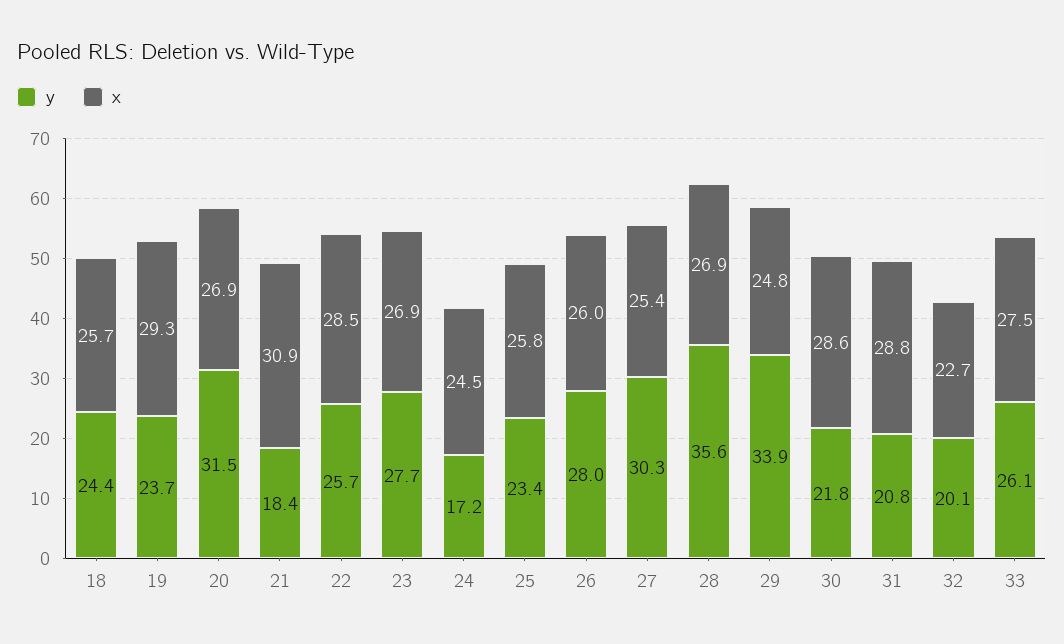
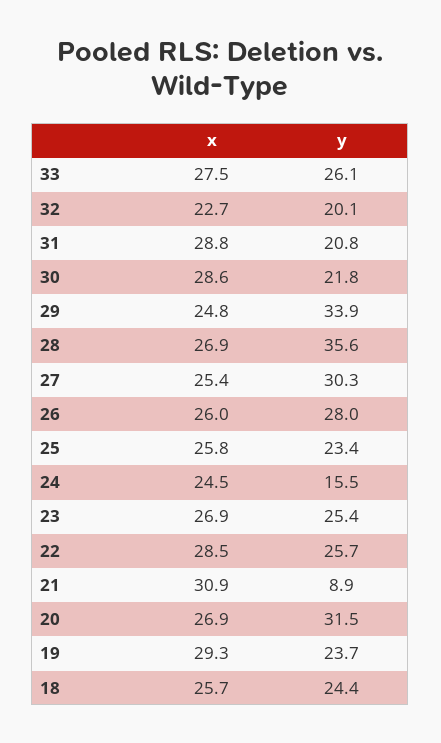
y, 21: 18.4 -> 8.9
y, 23: 27.7 -> 25.4
y, 24: 17.2 -> 15.5

